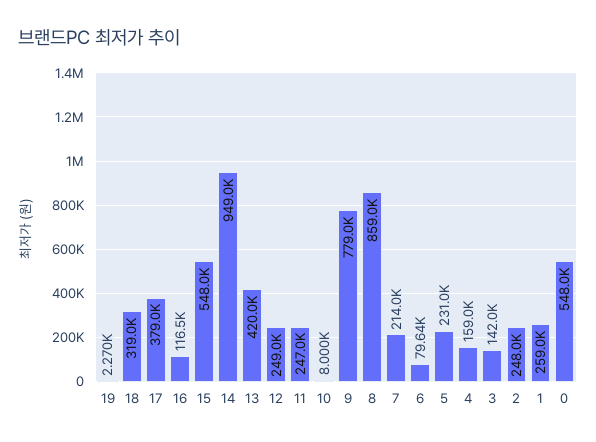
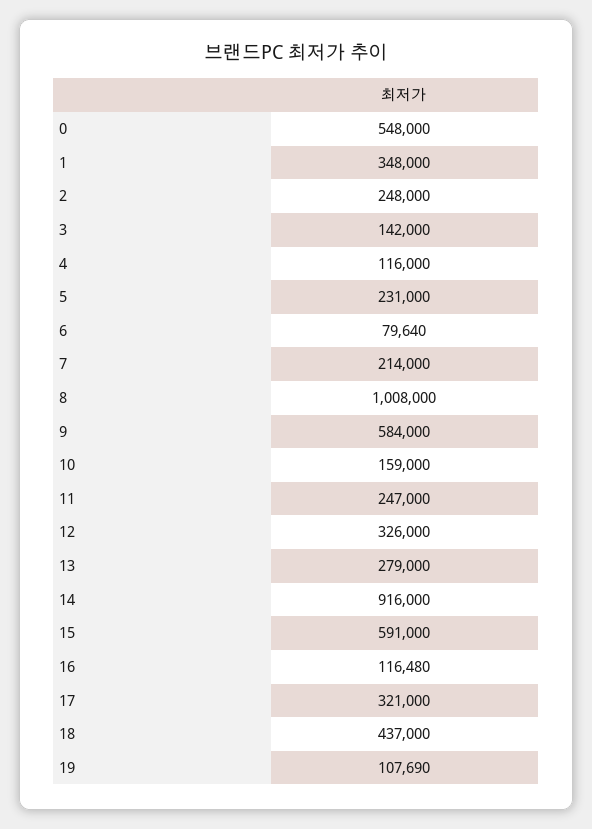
19: 2270 -> 107690
18: 319000 -> 437000
17: 379000 -> 321000
15: 548000 -> 591000
14: 949000 -> 916000
13: 420000 -> 279000
12: 249000 -> 326000
10: 8000 -> 159000
9: 779000 -> 584000
8: 859000 -> 1008000
4: 159000 -> 116000
1: 259000 -> 348000

